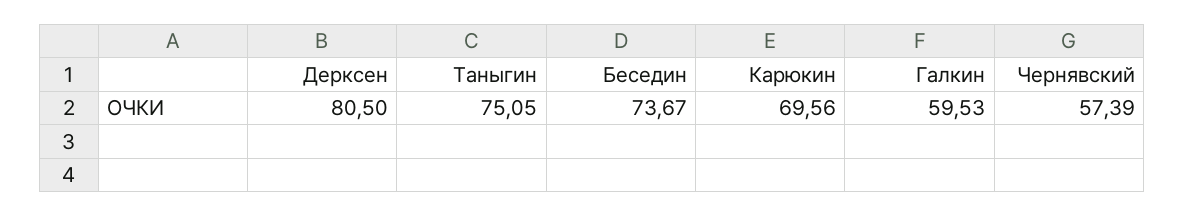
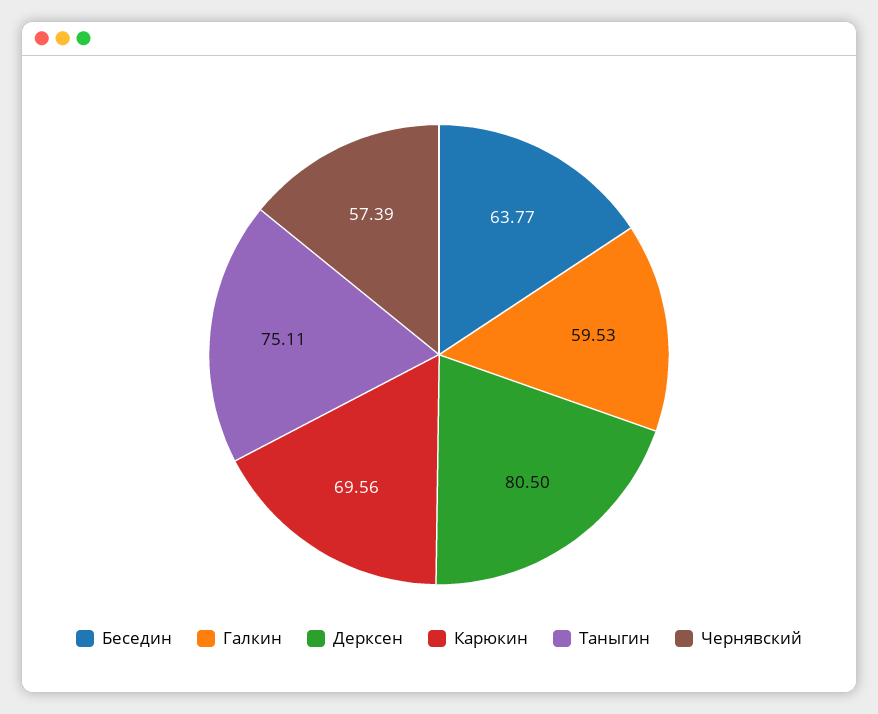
Таныгин: 75.05 -> 75.11
Беседин: 73.67 -> 63.77

